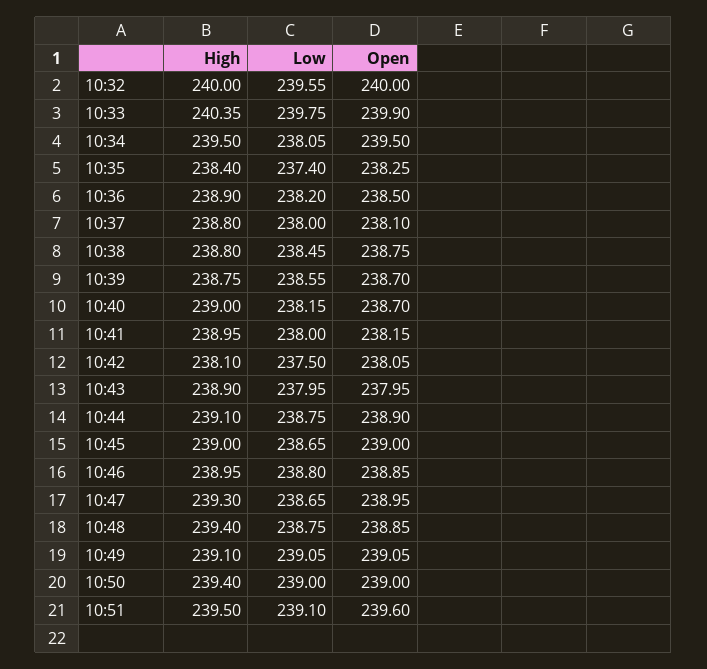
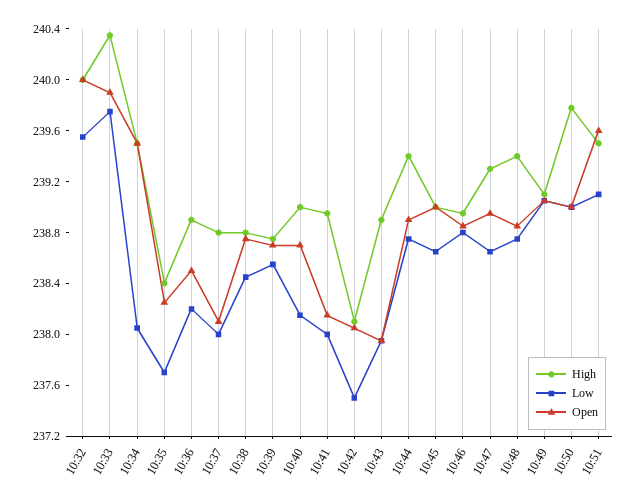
Low, 10:35: 237.4 -> 237.7
High, 10:44: 239.1 -> 239.4
High, 10:50: 239.4 -> 239.8

